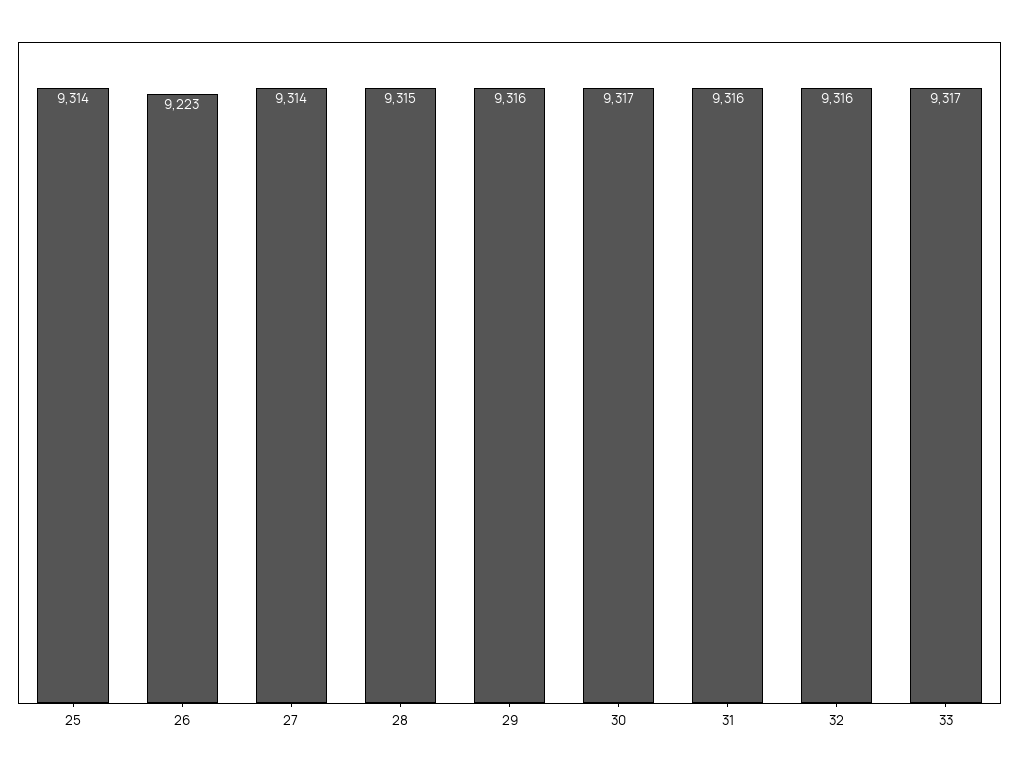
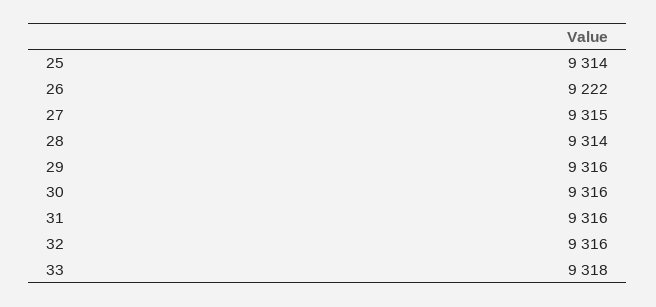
26: 9223 -> 9222
27: 9314 -> 9315
28: 9315 -> 9314
30: 9317 -> 9316
33: 9317 -> 9318

